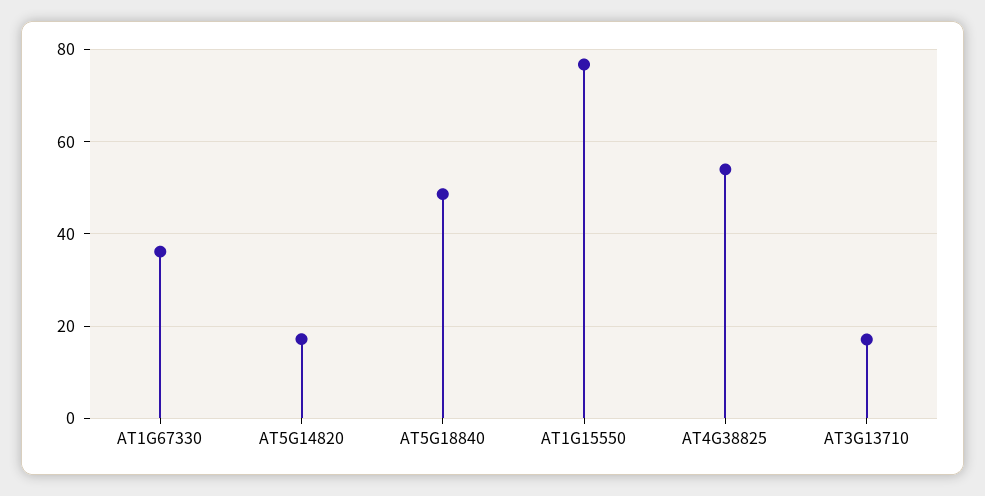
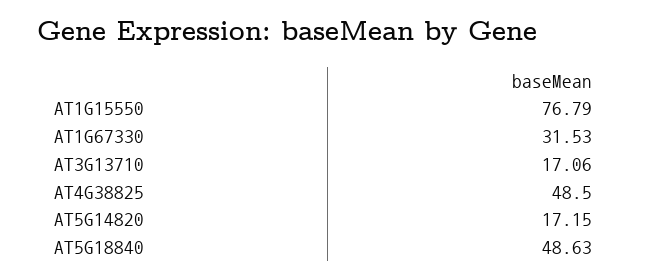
AT1G67330: 36 -> 31.53
AT4G38825: 54 -> 48.5

